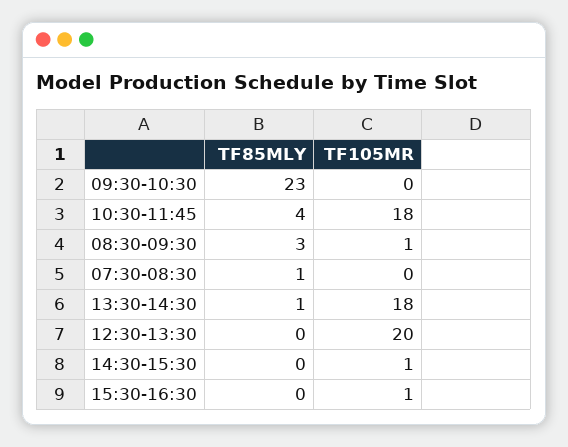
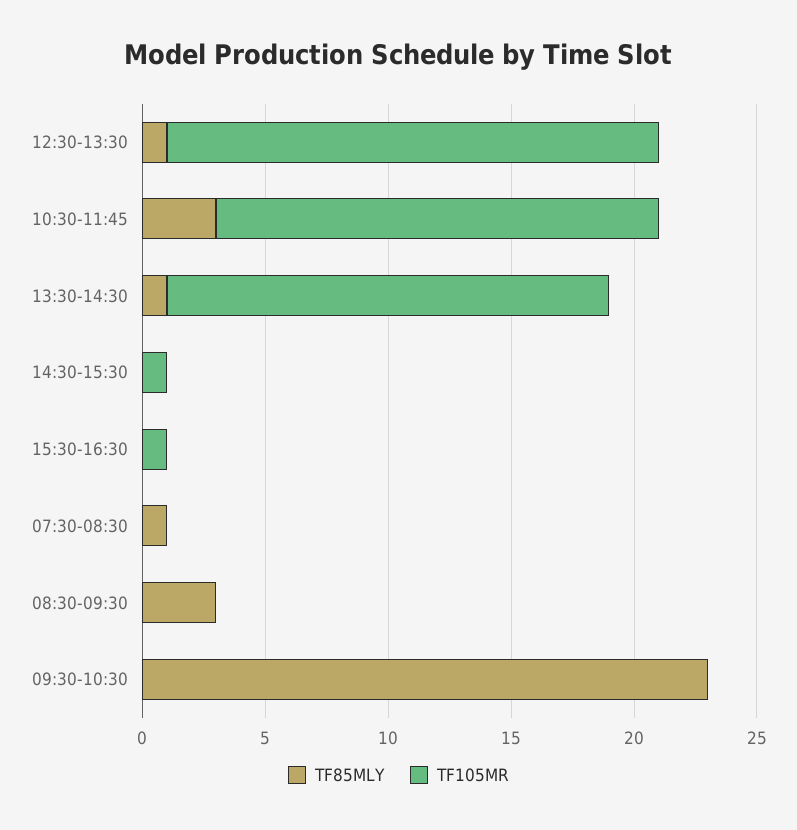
TF85MLY, 10:30-11:45: 4 -> 3
TF105MR, 08:30-09:30: 1 -> 0
TF85MLY, 12:30-13:30: 0 -> 1

